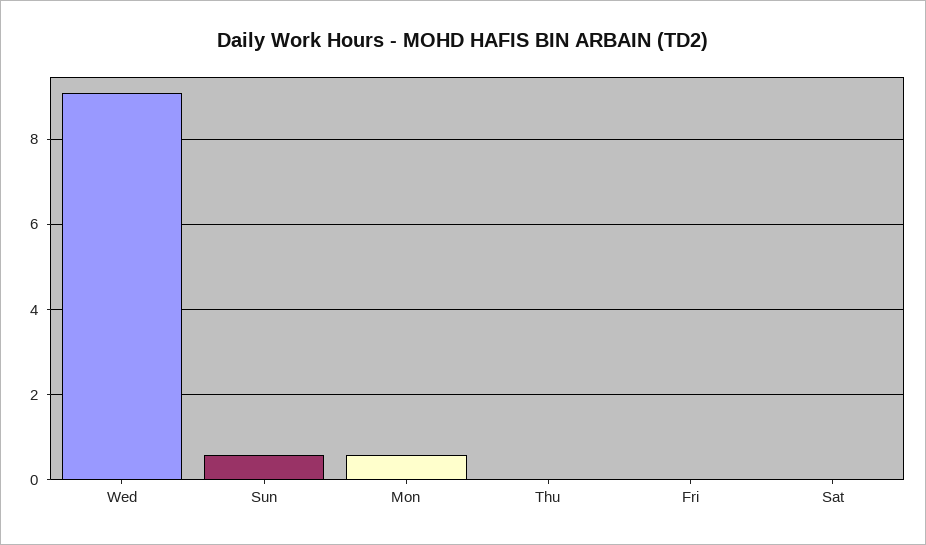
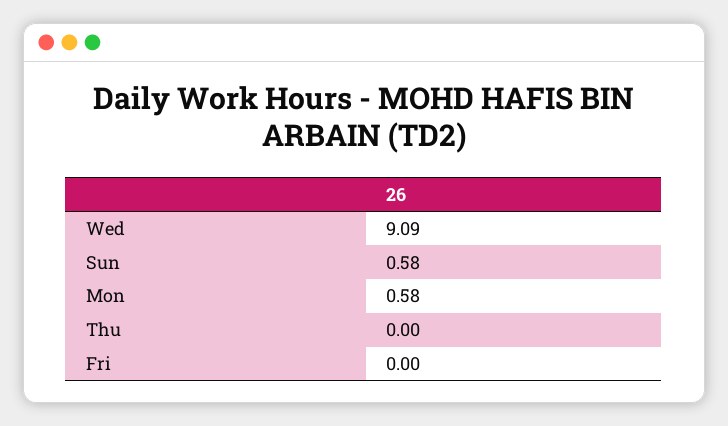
Sat: 0 -> none

